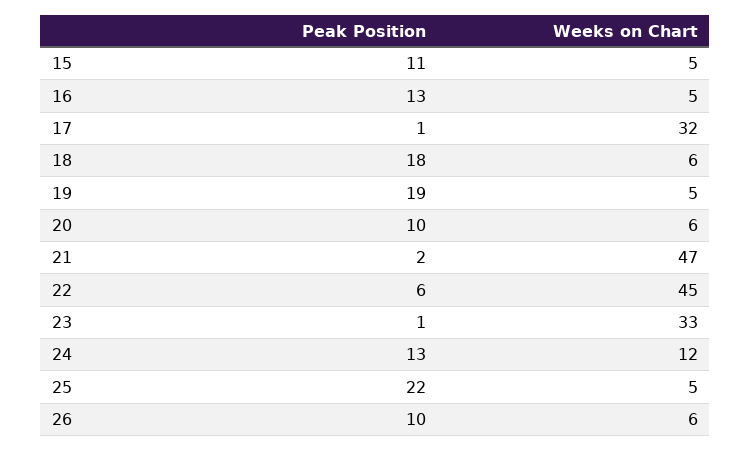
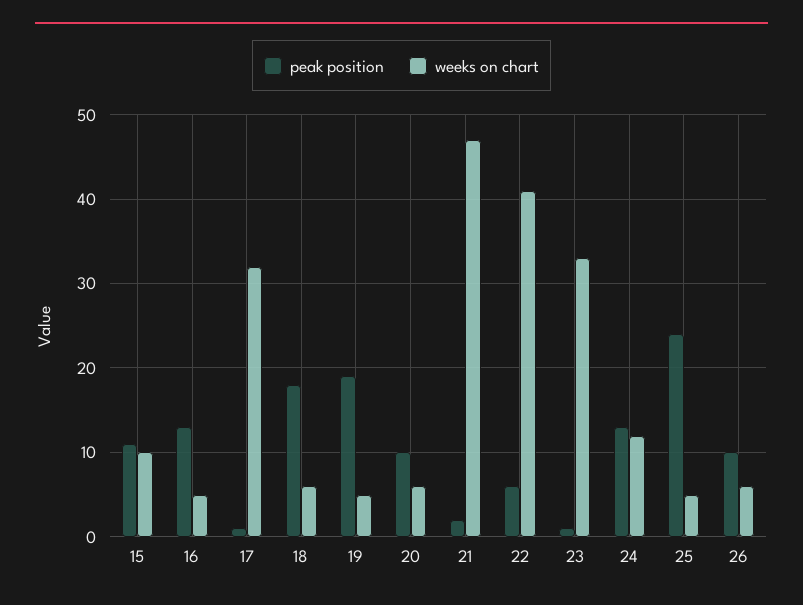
Weeks on Chart, 15: 5 -> 10
Weeks on Chart, 22: 45 -> 41
Peak Position, 25: 22 -> 24

